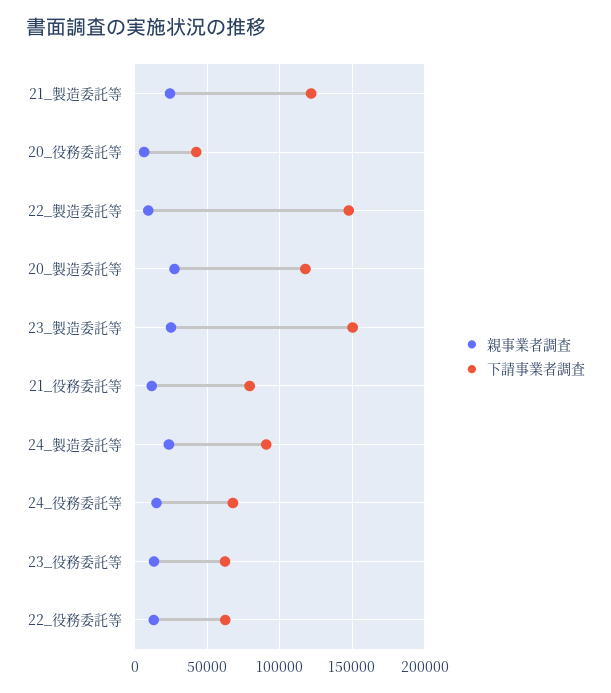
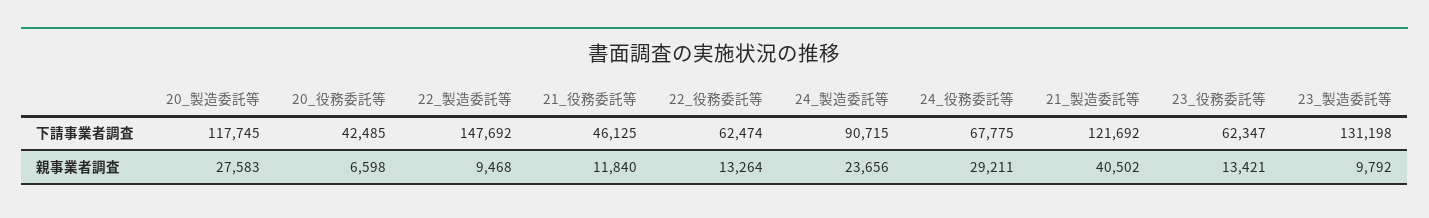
親事業者調査, 21_製造委託等: 25000 -> 40502
親事業者調査, 23_製造委託等: 25000 -> 9792
下請事業者調査, 23_製造委託等: 150000 -> 131198
下請事業者調査, 21_役務委託等: 80000 -> 46125
親事業者調査, 24_役務委託等: 15000 -> 29211

